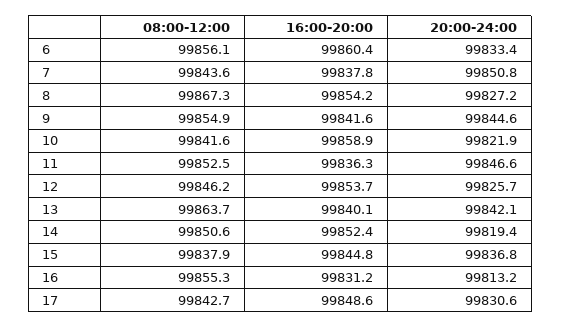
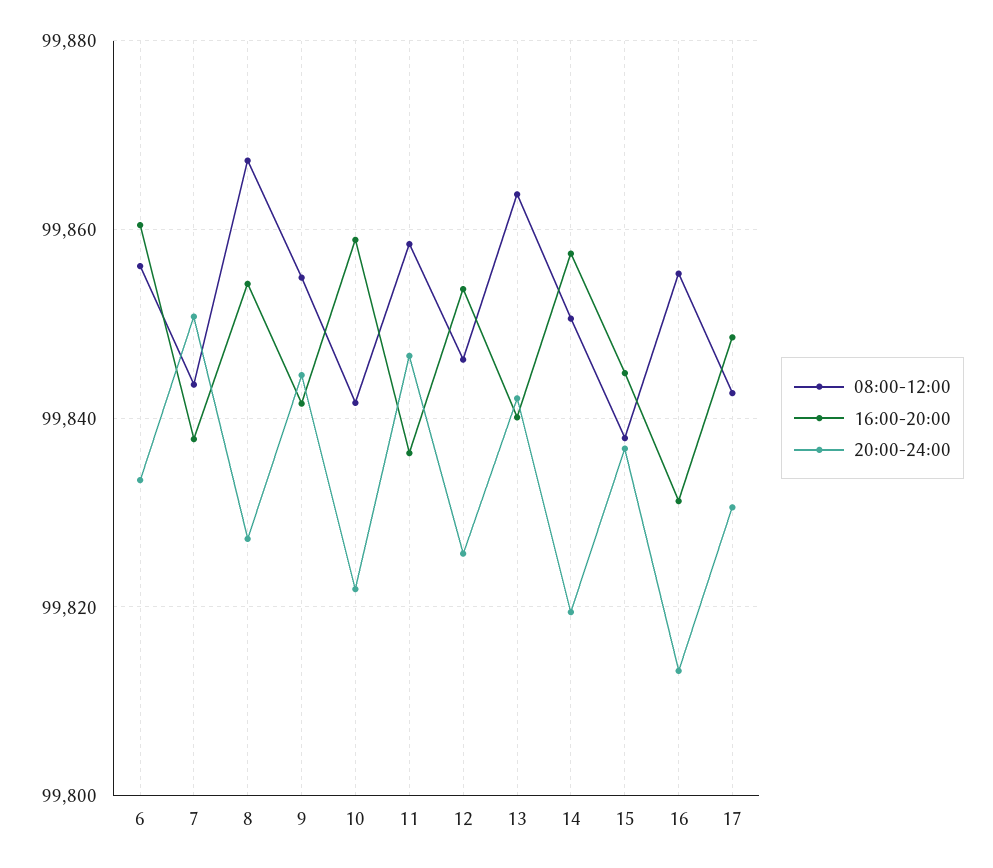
08:00-12:00, 11: 99852.5 -> 99858
16:00-20:00, 14: 99852.4 -> 99858

